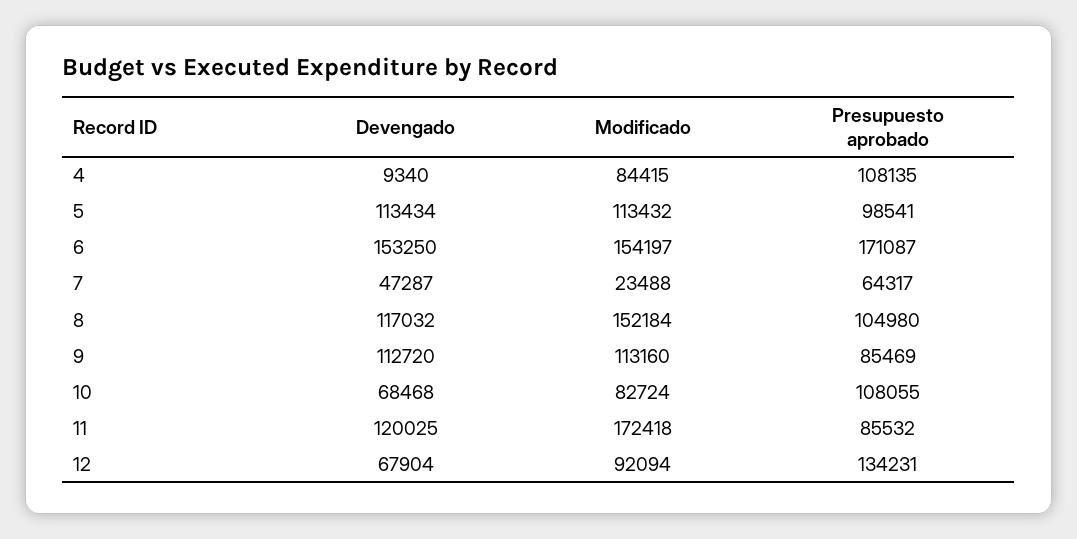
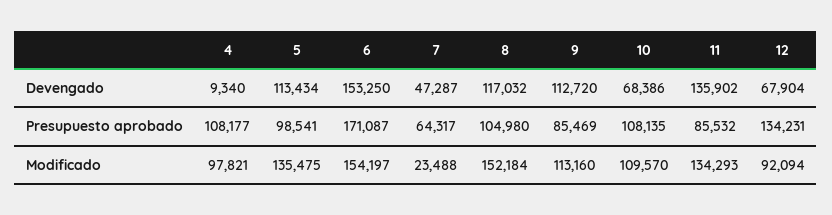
Modificado, 4: 84415 -> 97821
Presupuesto aprobado, 4: 108135 -> 108177
Modificado, 5: 113432 -> 135475
Devengado, 10: 68468 -> 68386
Modificado, 10: 82724 -> 109570
Presupuesto aprobado, 10: 108055 -> 108135
Devengado, 11: 120025 -> 135902
Modificado, 11: 172418 -> 134293

